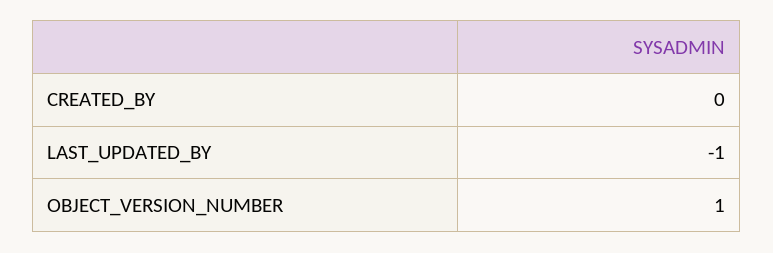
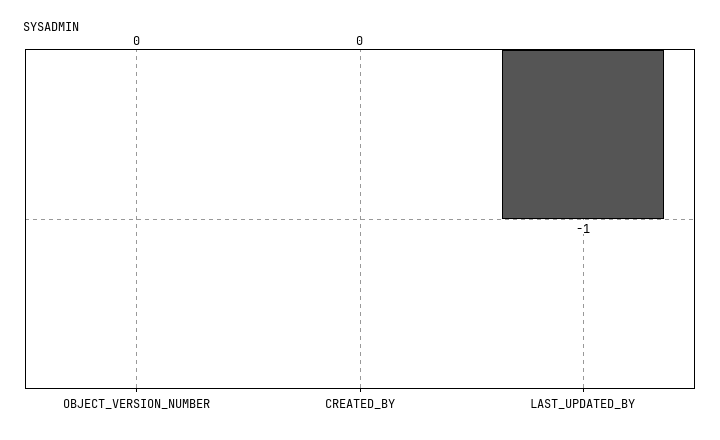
OBJECT_VERSION_NUMBER: 1 -> 0

